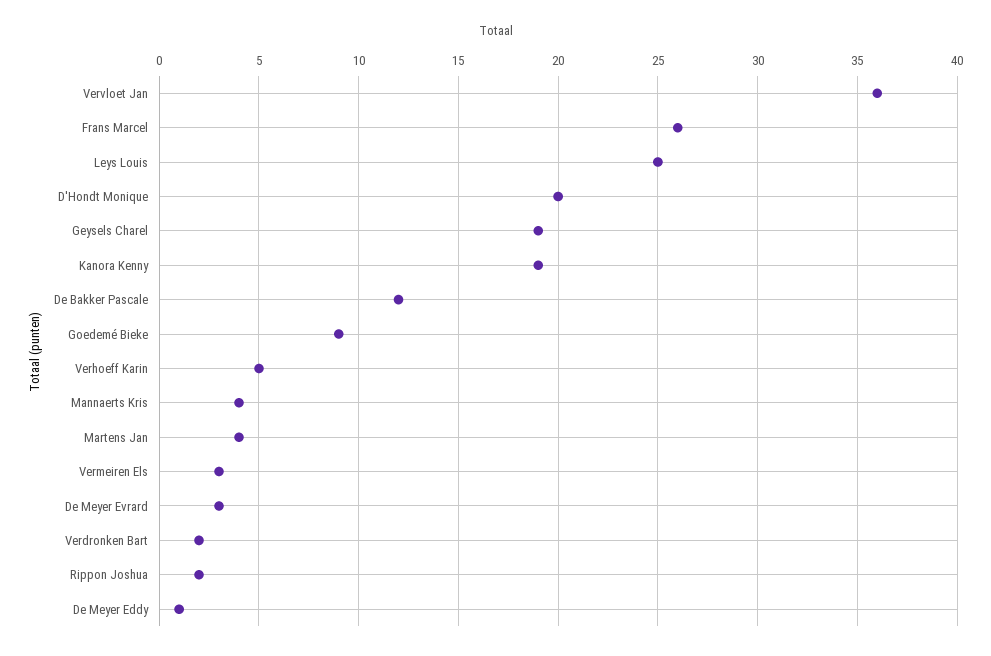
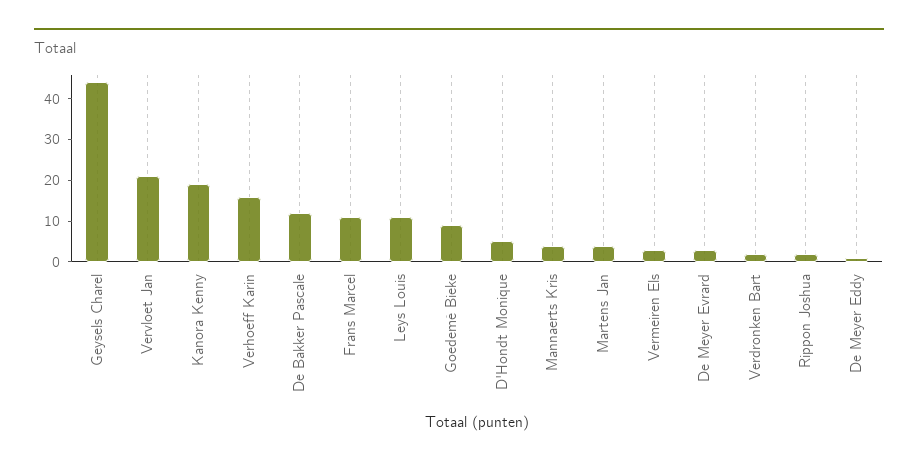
Vervloet Jan: 36 -> 20
Frans Marcel: 26 -> 10
Leys Louis: 25 -> 10
D'Hondt Monique: 20 -> 5
Geysels Charel: 19 -> 45
Verhoeff Karin: 5 -> 15

